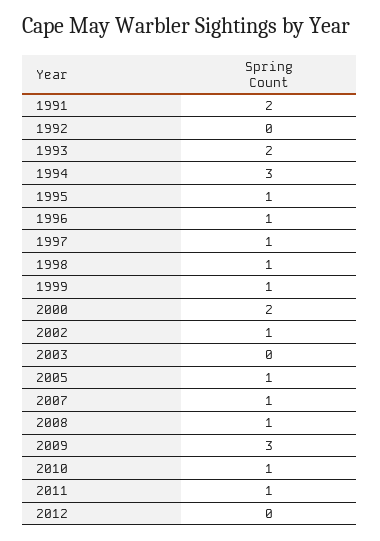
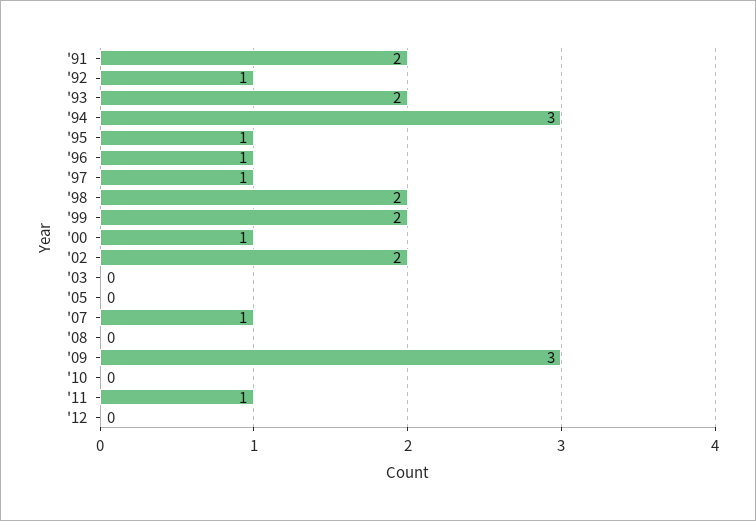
1992: 0 -> 1
1998: 1 -> 2
1999: 1 -> 2
2000: 2 -> 1
2002: 1 -> 2
2005: 1 -> 0
2008: 1 -> 0
2010: 1 -> 0

